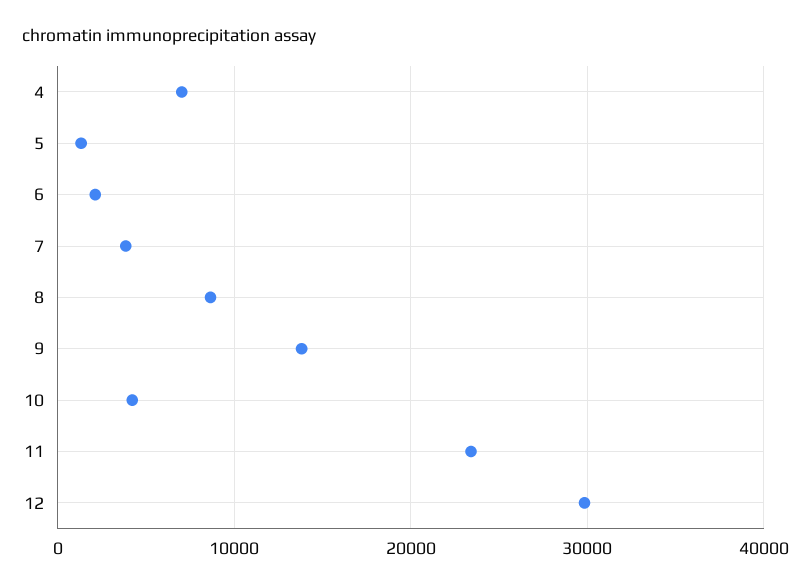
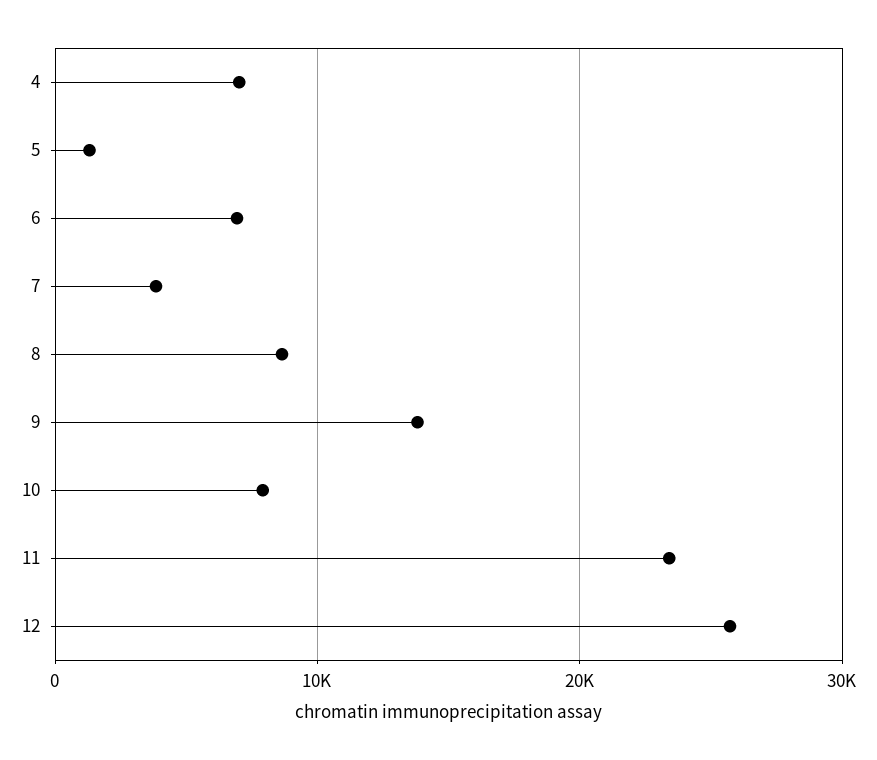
6: 2000 -> 7000
10: 4000 -> 8000
12: 30000 -> 26000

